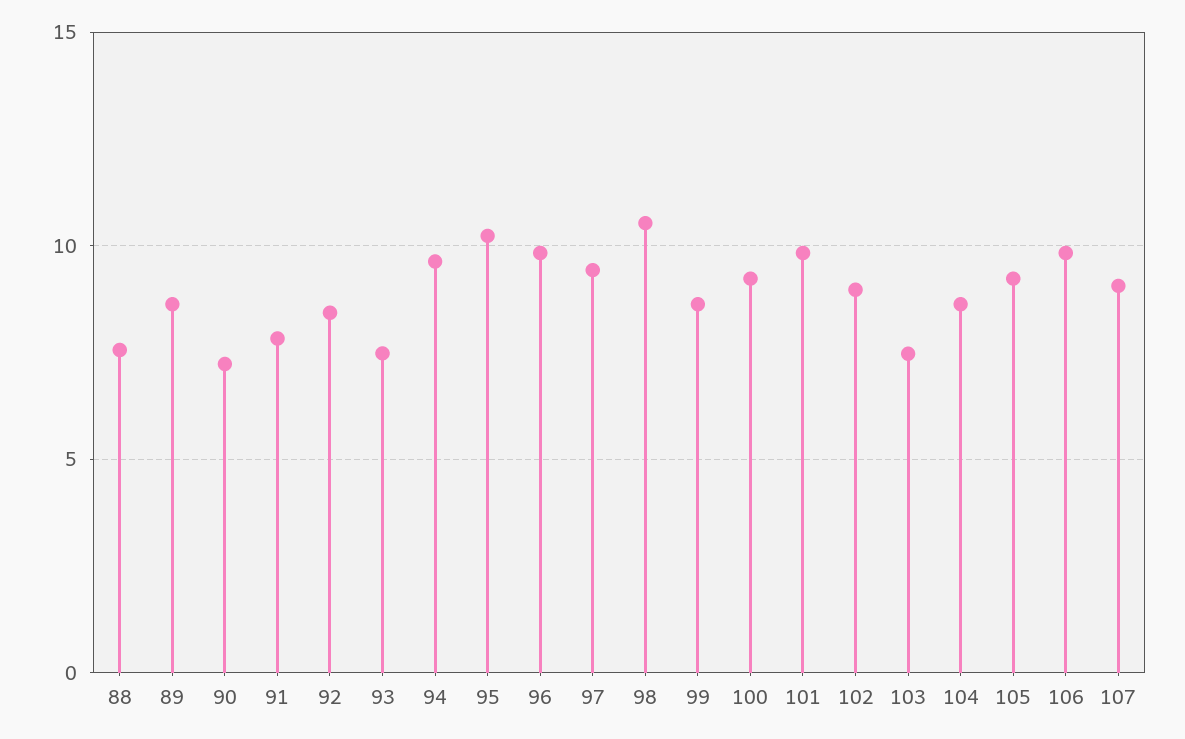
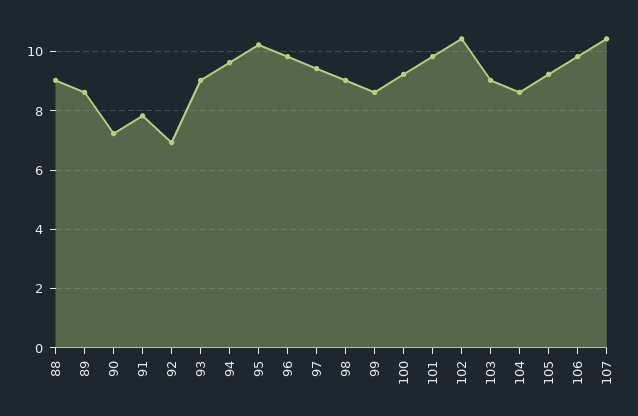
88: 7.5 -> 9
92: 8.5 -> 7
93: 7.5 -> 9
98: 10.5 -> 9
102: 9 -> 10.5
103: 7.5 -> 9
107: 9 -> 10.5

